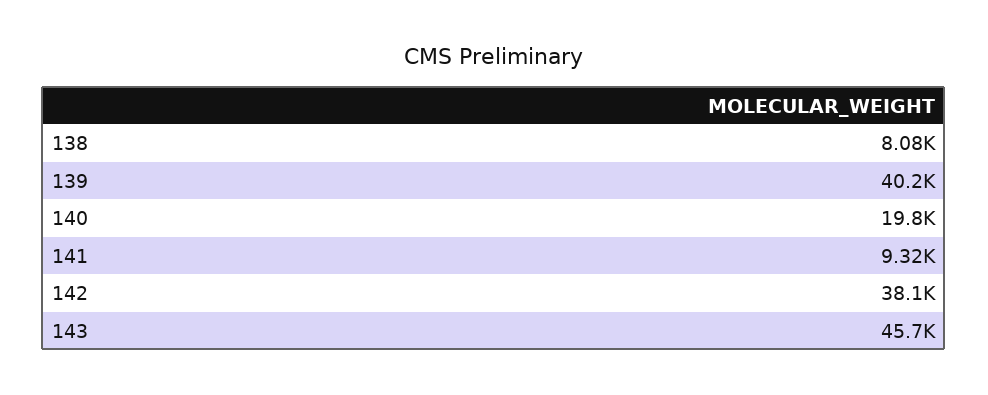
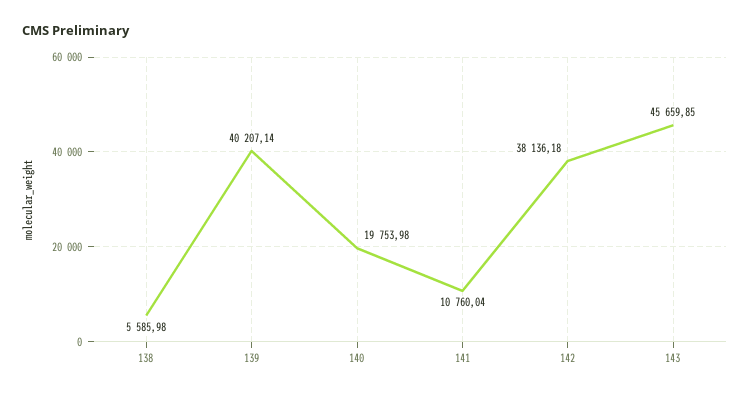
138: 8080 -> 5585.98
141: 9320 -> 10760.04

